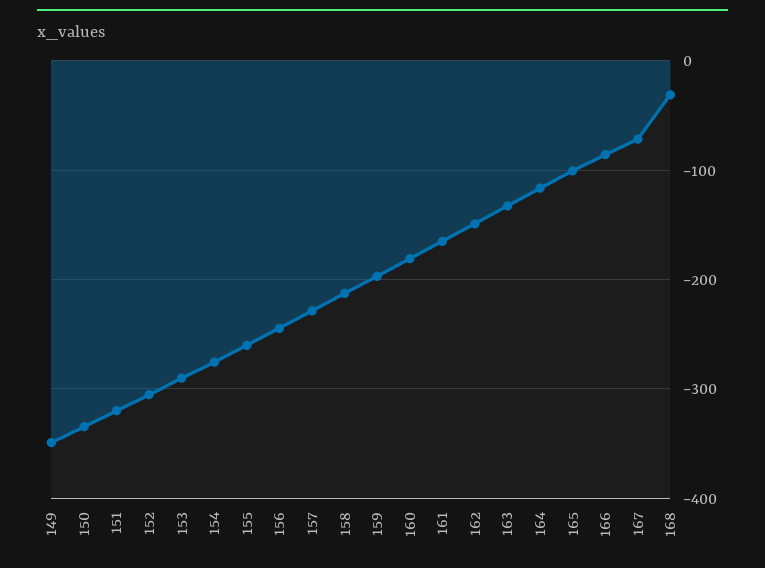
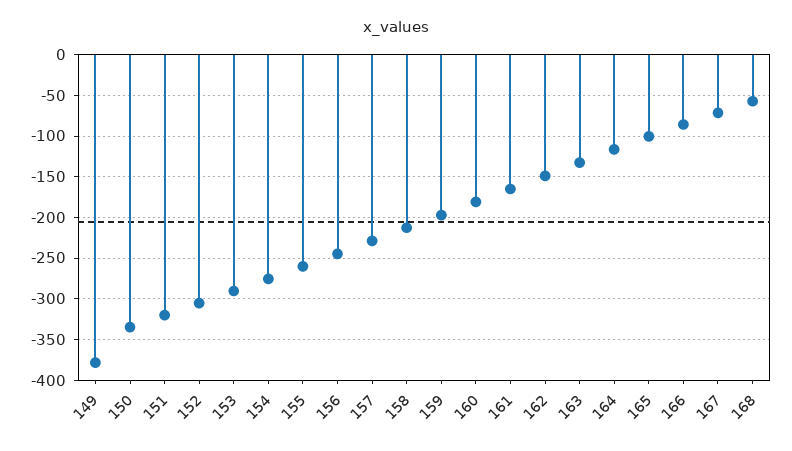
149: -350 -> -380
168: -30 -> -60

